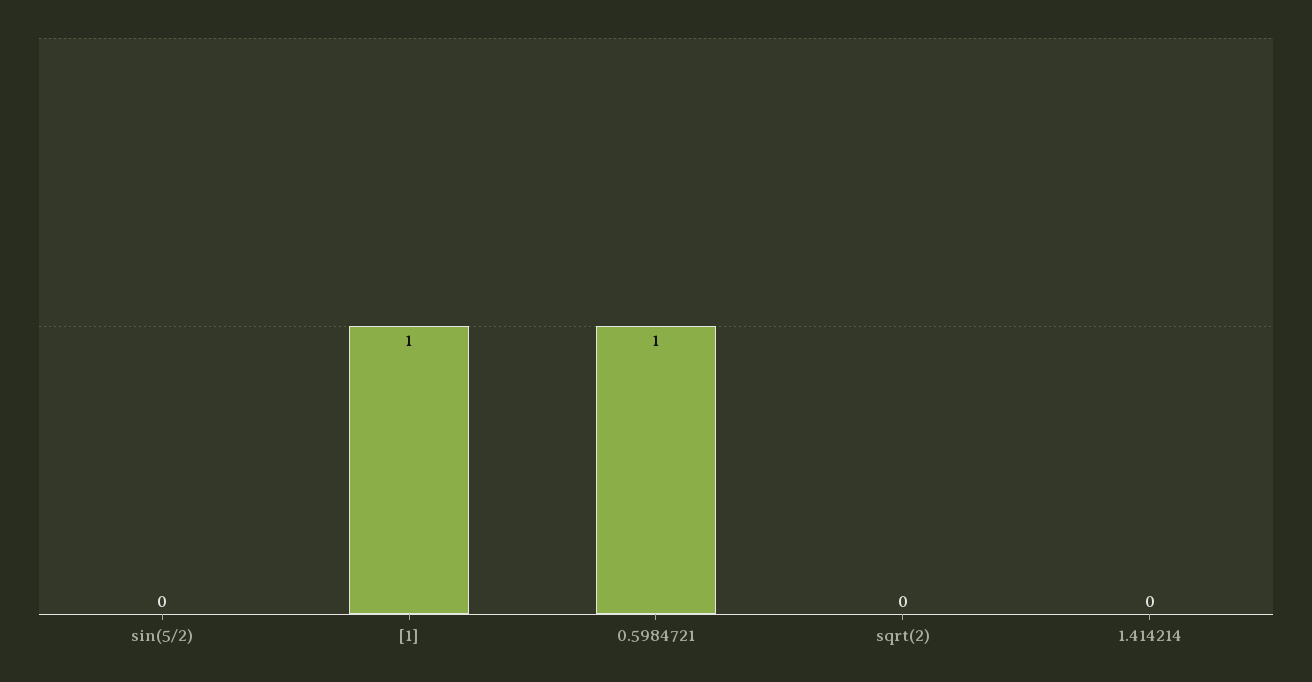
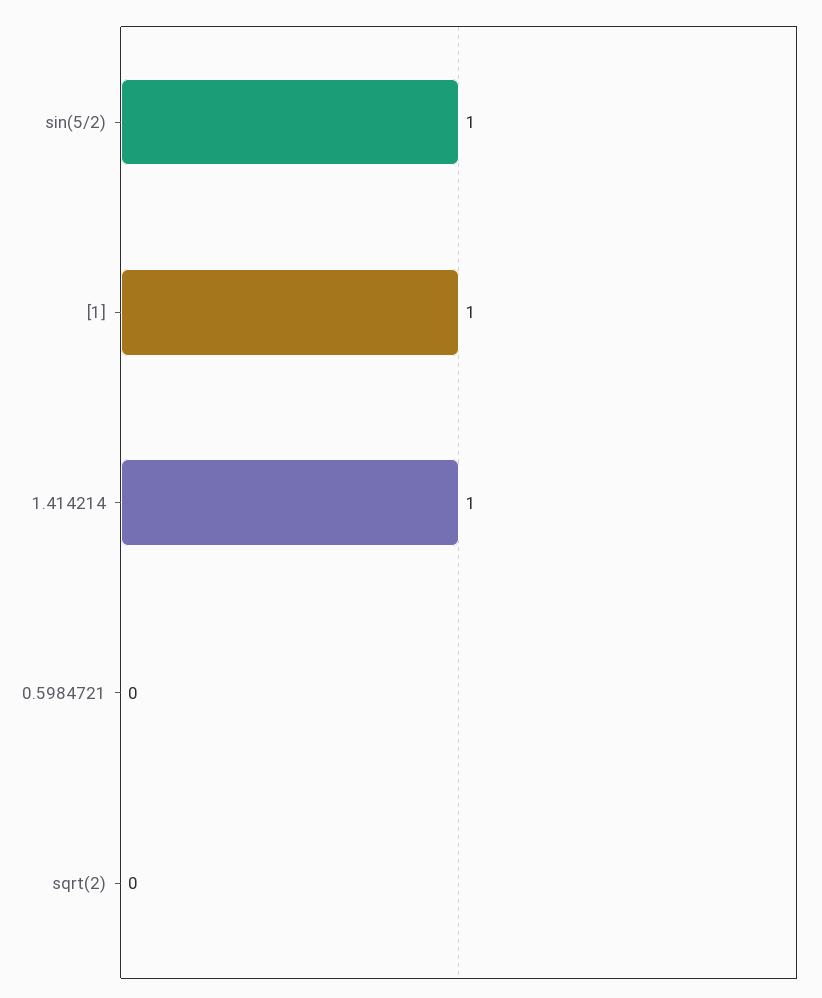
sin(5/2): 0 -> 1
0.5984721: 1 -> 0
1.414214: 0 -> 1

